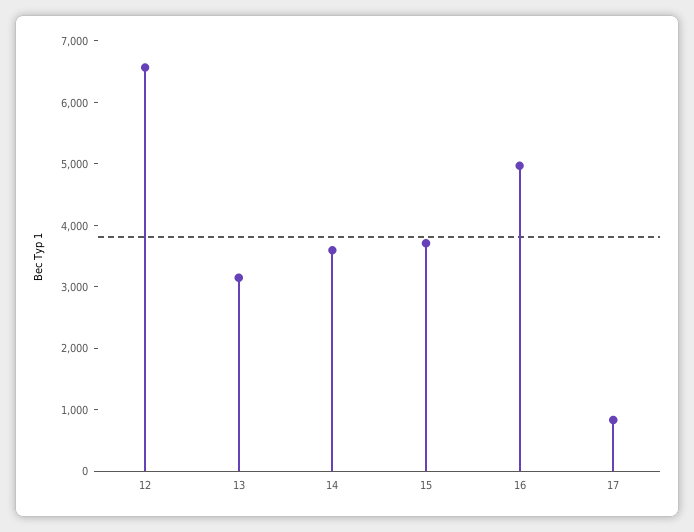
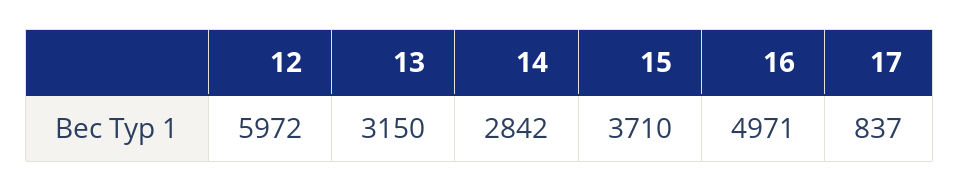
12: 6600 -> 5972
14: 3600 -> 2842

